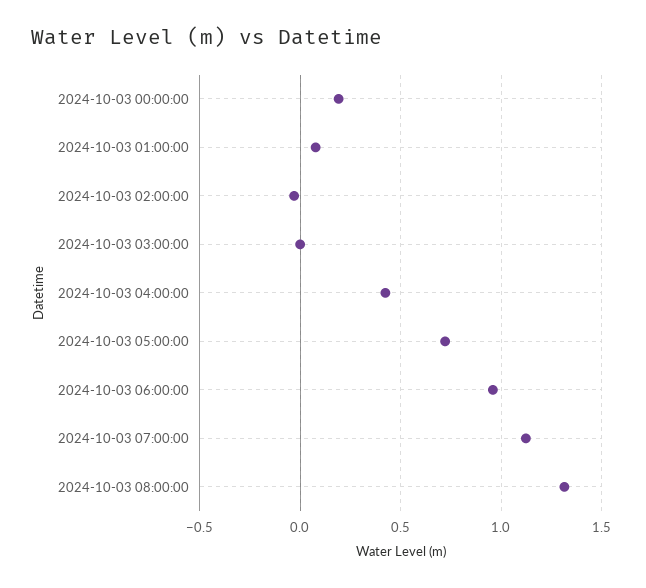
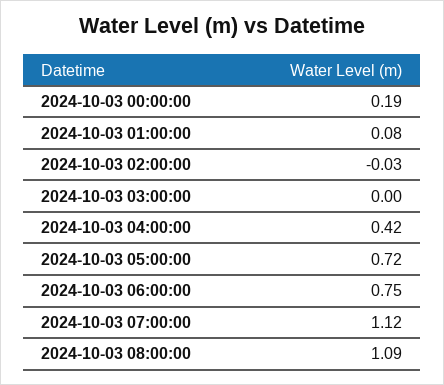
2024-10-03 06:00:00: 0.95 -> 0.75
2024-10-03 08:00:00: 1.3 -> 1.09

